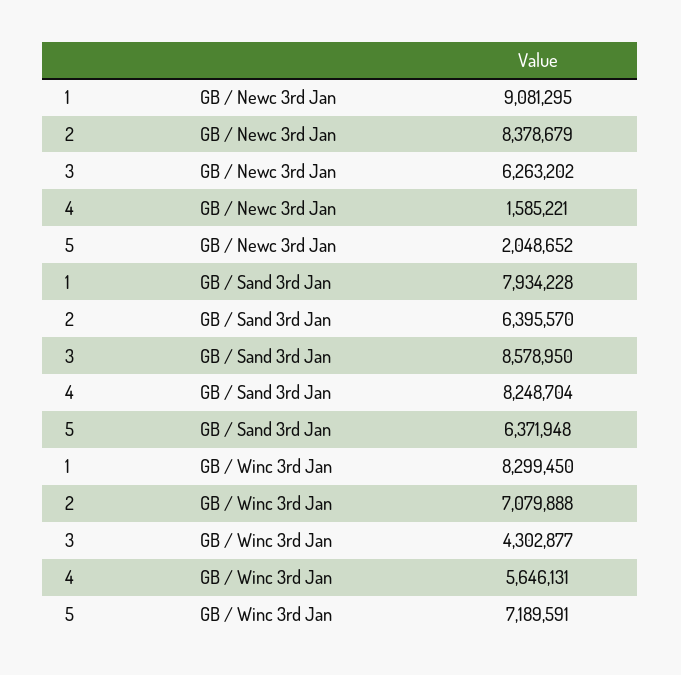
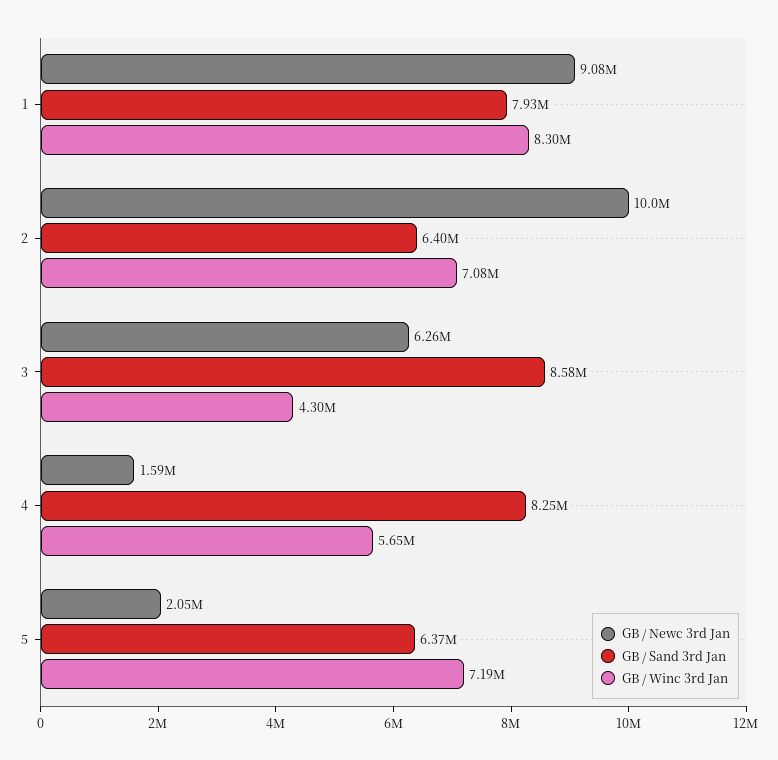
GB / Newc 3rd Jan, 2: 8378679 -> 10000000

